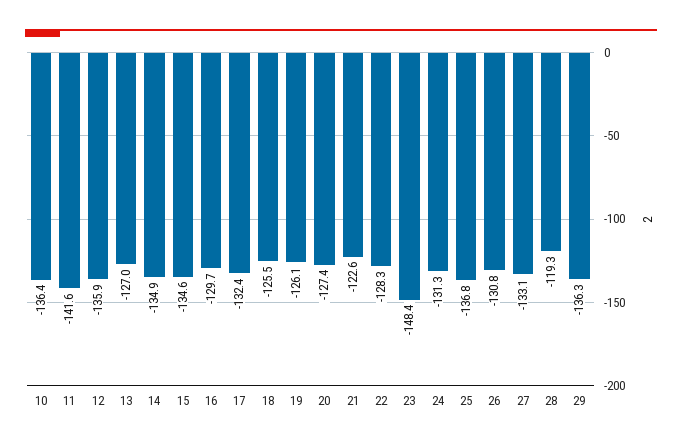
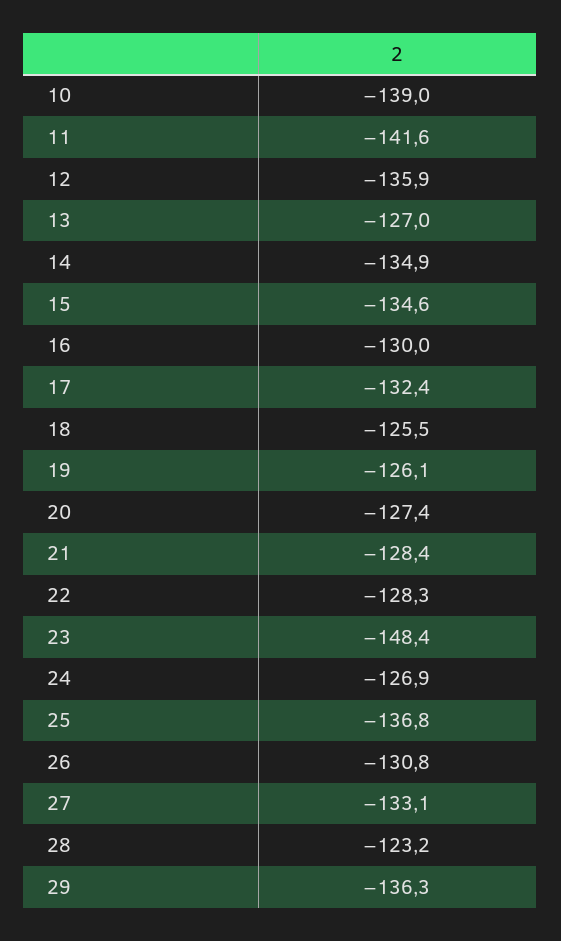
10: -136.4 -> -139
16: -129.7 -> -130
21: -122.6 -> -128.4
24: -131.3 -> -126.9
28: -119.3 -> -123.2

